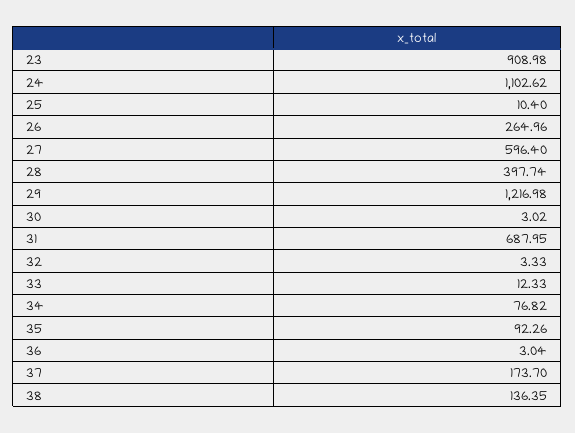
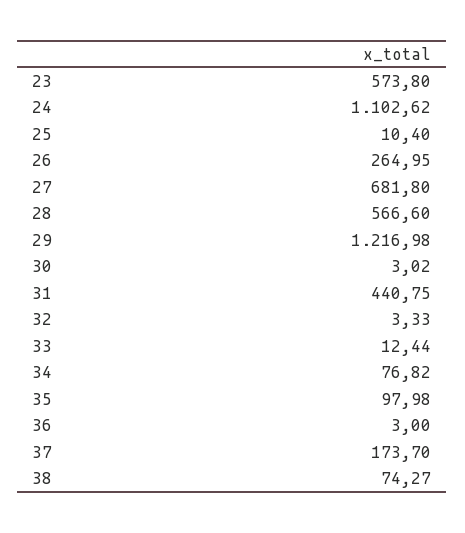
23: 908.98 -> 573.8
26: 264.96 -> 264.95
27: 596.4 -> 681.8
28: 397.74 -> 566.6
31: 687.95 -> 440.75
33: 12.33 -> 12.44
35: 92.26 -> 97.98
36: 3.04 -> 3
38: 136.35 -> 74.27

